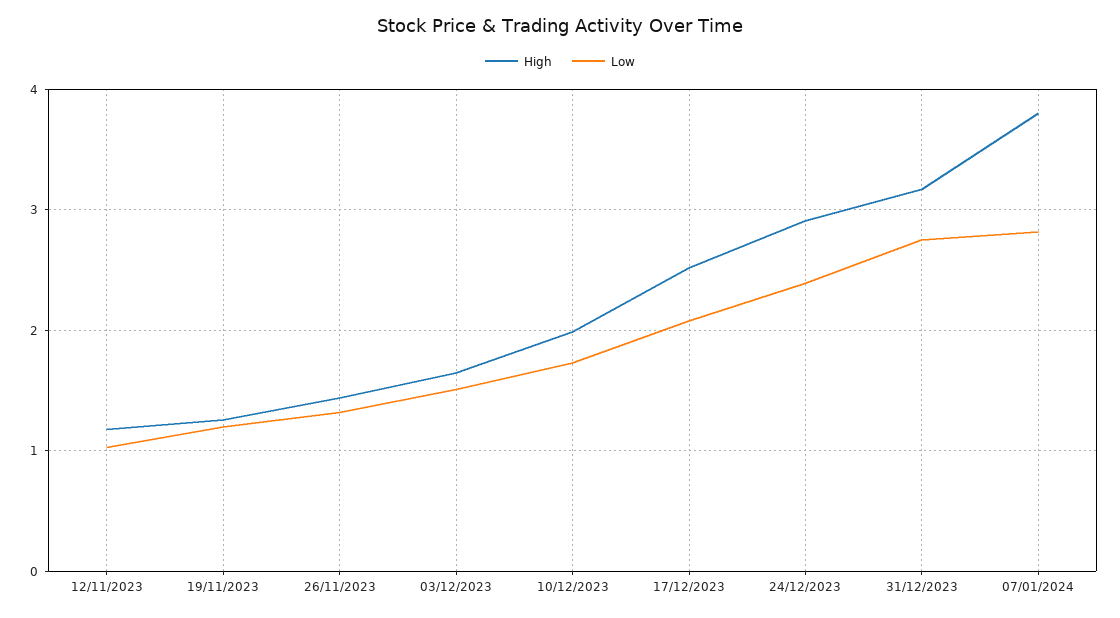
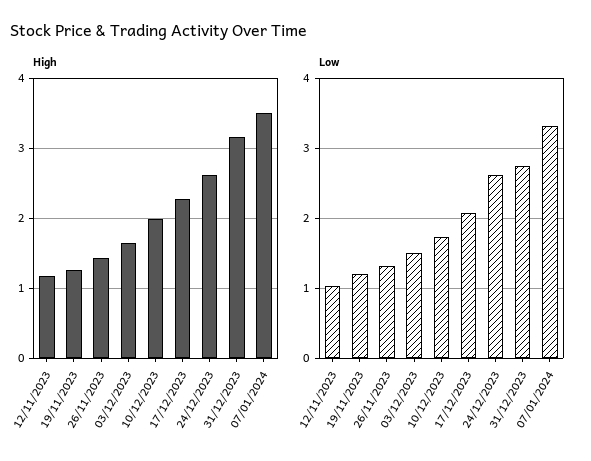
High, 17/12/2023: 2.5 -> 2.3
High, 24/12/2023: 2.9 -> 2.6
Low, 24/12/2023: 2.4 -> 2.6
High, 07/01/2024: 3.8 -> 3.5
Low, 07/01/2024: 2.8 -> 3.3

